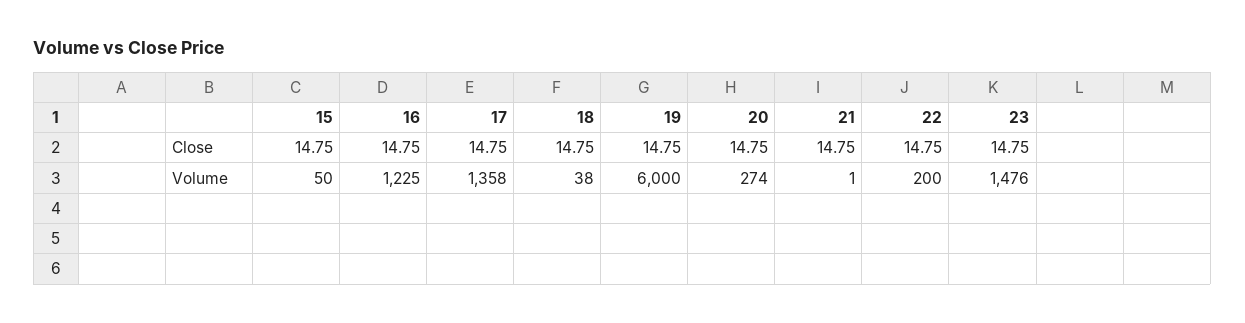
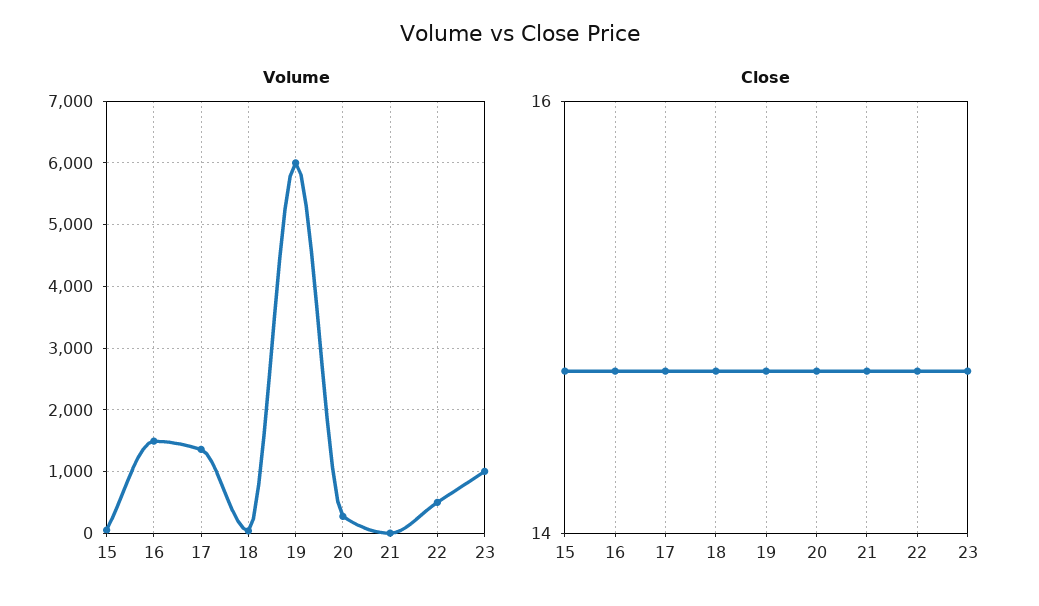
Volume, 16: 1225 -> 1500
Volume, 22: 200 -> 500
Volume, 23: 1476 -> 1000

